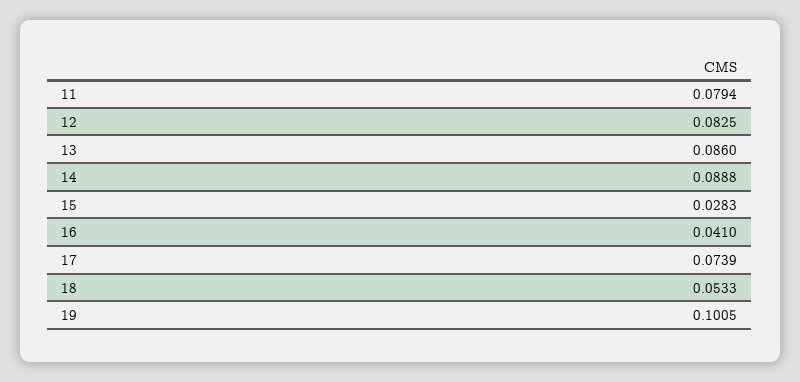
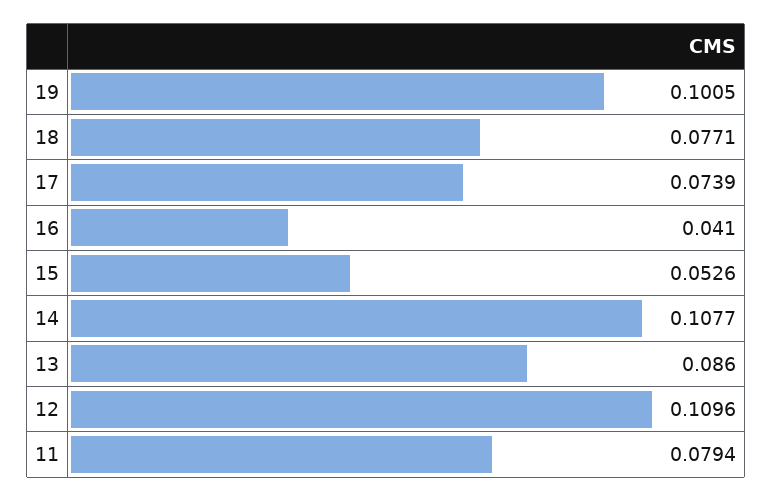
12: 0.0825 -> 0.1096
14: 0.0888 -> 0.1077
15: 0.0283 -> 0.0526
18: 0.0533 -> 0.0771

